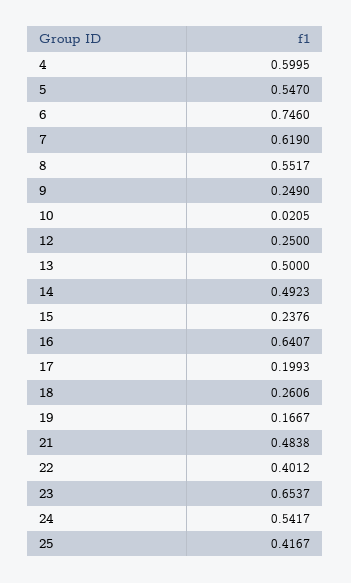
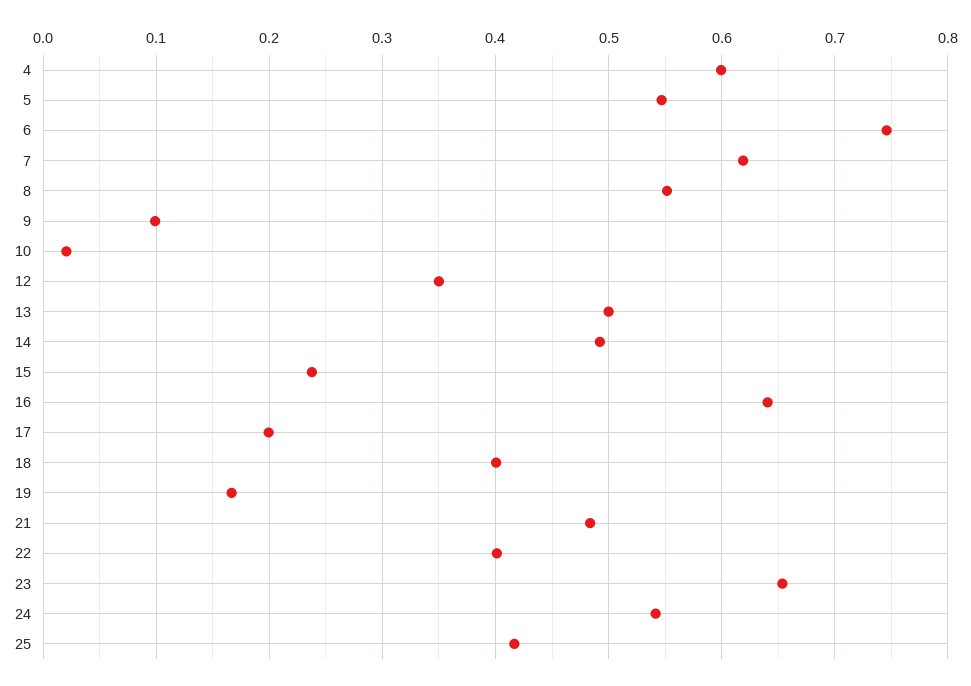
9: 0.249 -> 0.1
12: 0.25 -> 0.35
18: 0.2606 -> 0.4

